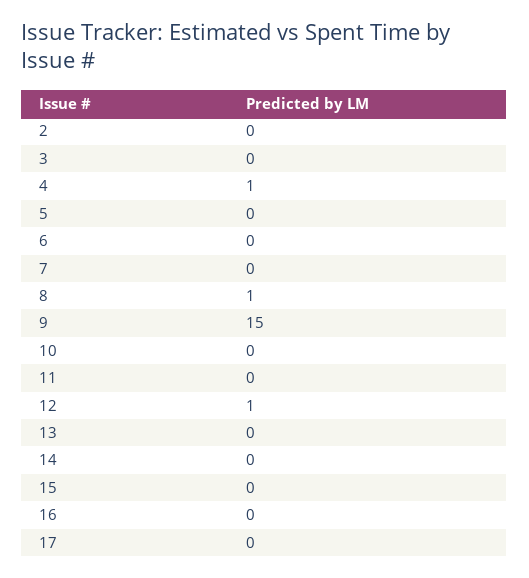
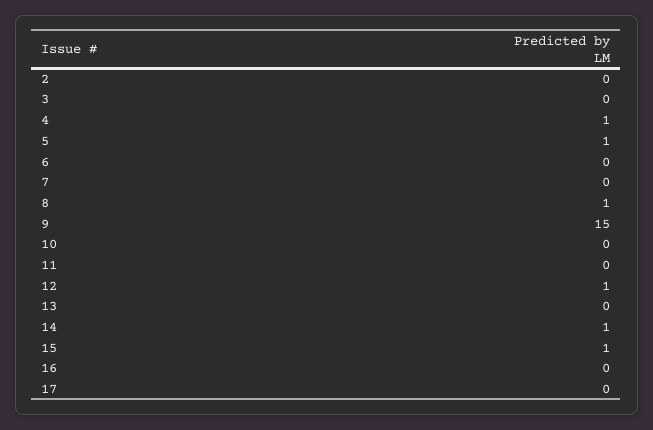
5: 0 -> 1
14: 0 -> 1
15: 0 -> 1

